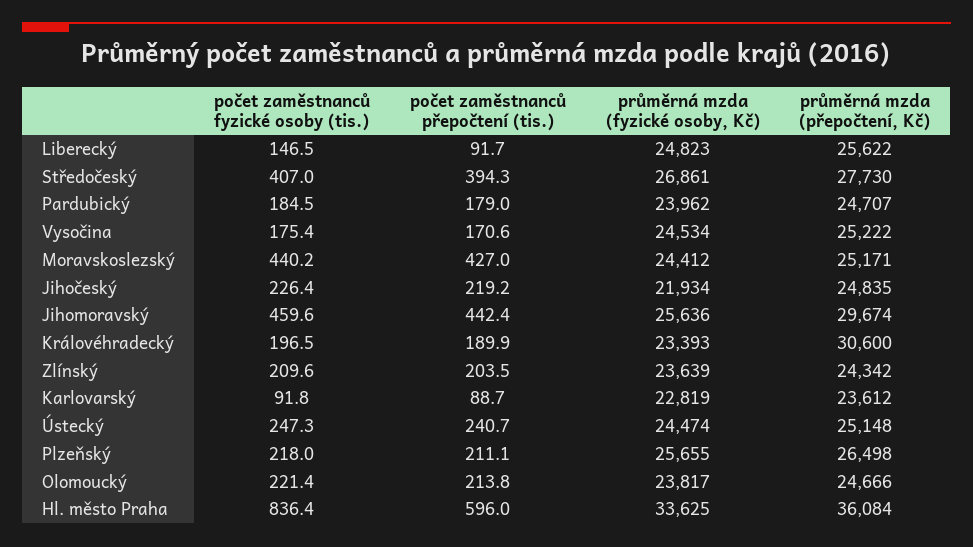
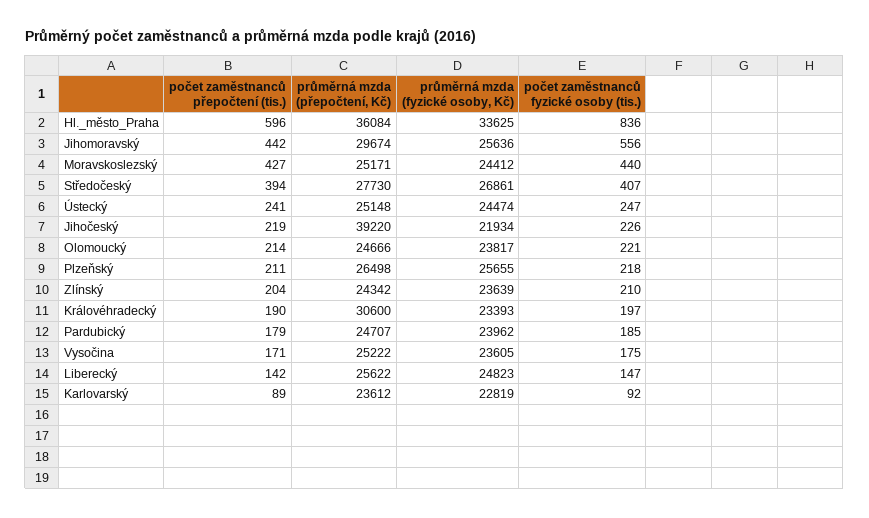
počet zaměstnanců přepočtení (tis.), Liberecký: 91.7 -> 142
průměrná mzda (fyzické osoby, Kč), Vysočina: 24534 -> 23605
průměrná mzda (přepočtení, Kč), Jihočeský: 24835 -> 39220
počet zaměstnanců fyzické osoby (tis.), Jihomoravský: 459.6 -> 556

